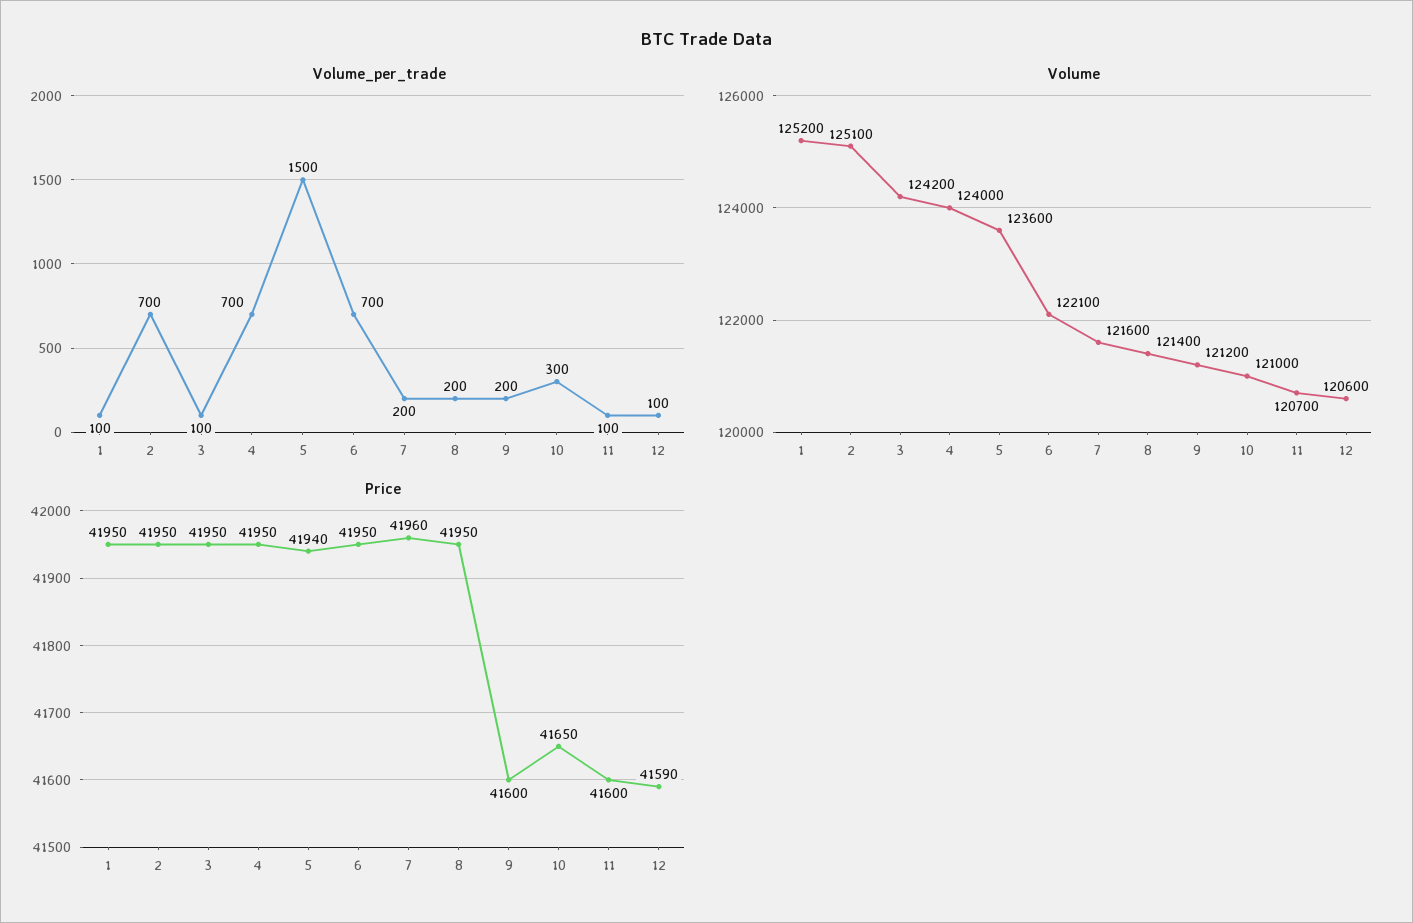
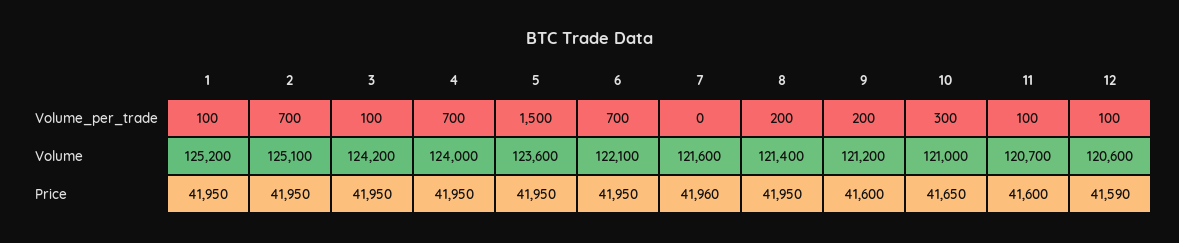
Volume_per_trade, 7: 200 -> 0
Price, 5: 41940 -> 41950

